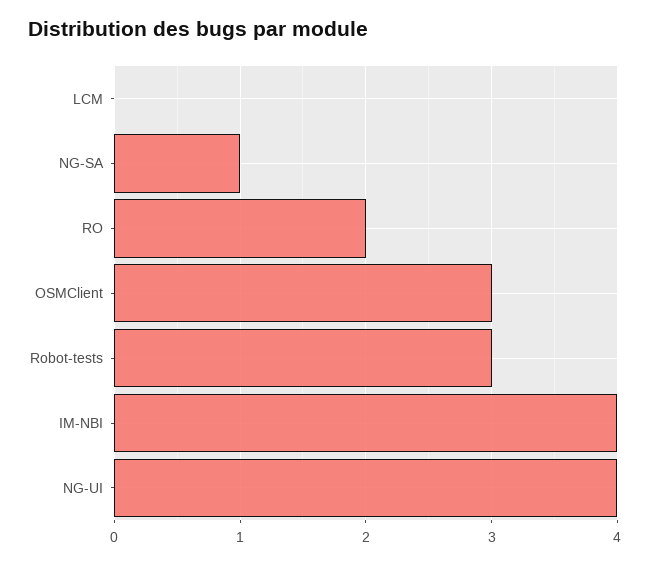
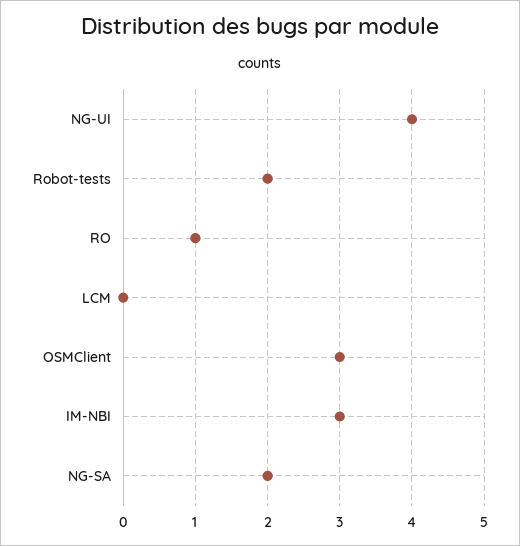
NG-SA: 1 -> 2
RO: 2 -> 1
Robot-tests: 3 -> 2
IM-NBI: 4 -> 3

